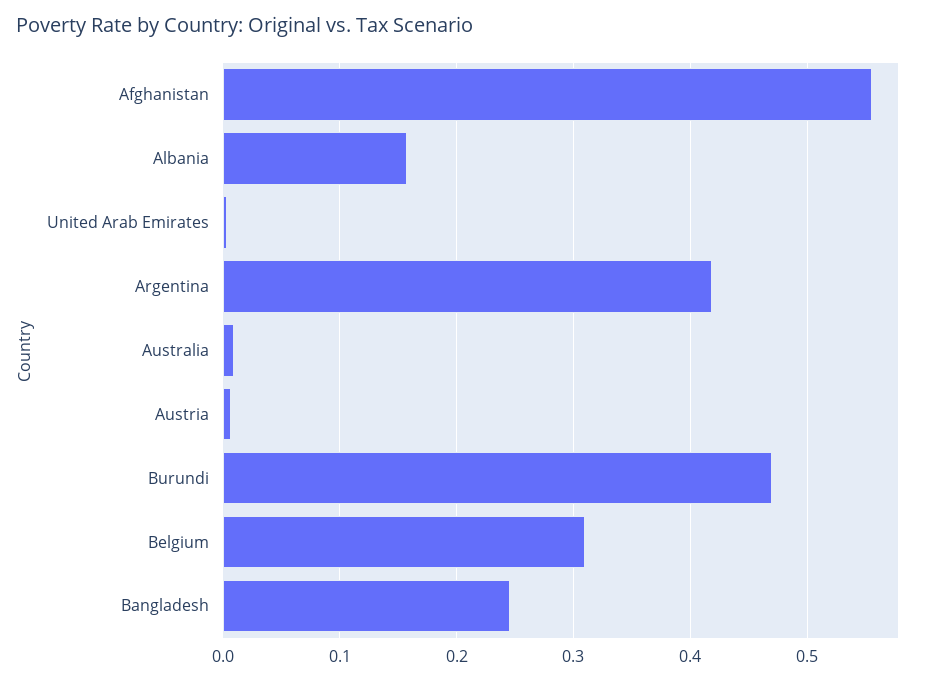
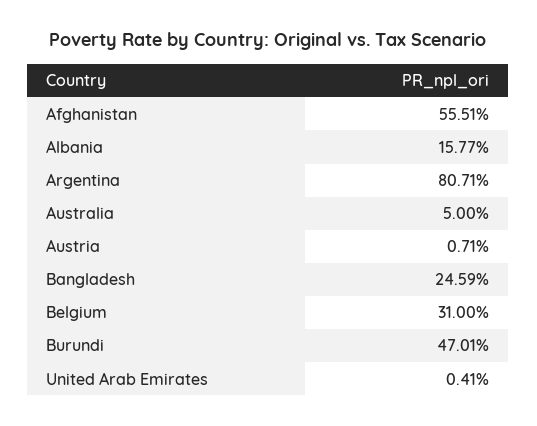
Argentina: 0.42 -> 0.8071
Australia: 0.01 -> 0.05

